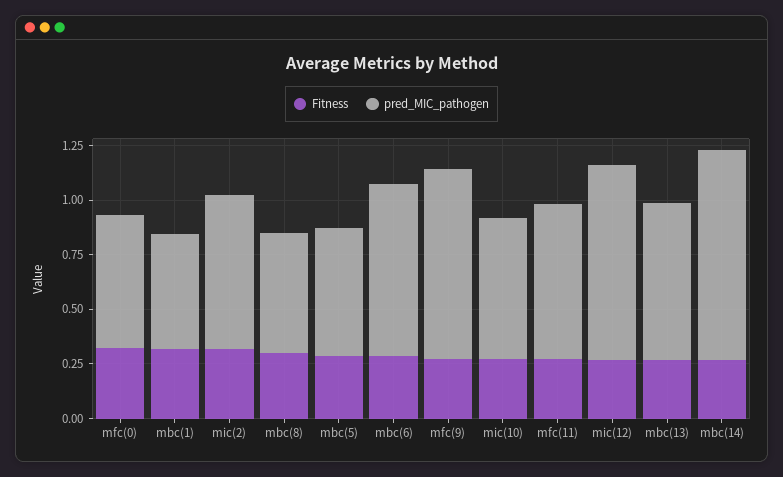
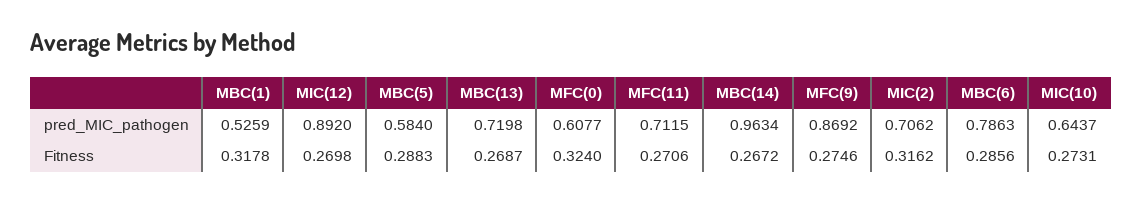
Fitness, mbc(8): 0.3 -> none
pred_MIC_pathogen, mbc(8): 0.55 -> none

